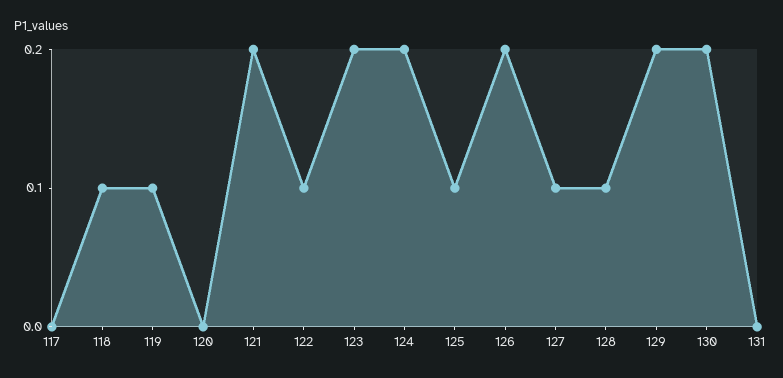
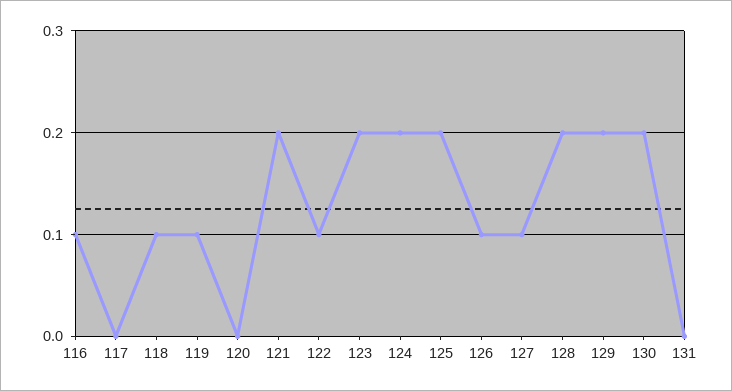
125: 0.1 -> 0.2
126: 0.2 -> 0.1
128: 0.1 -> 0.2
116: none -> 0.1

